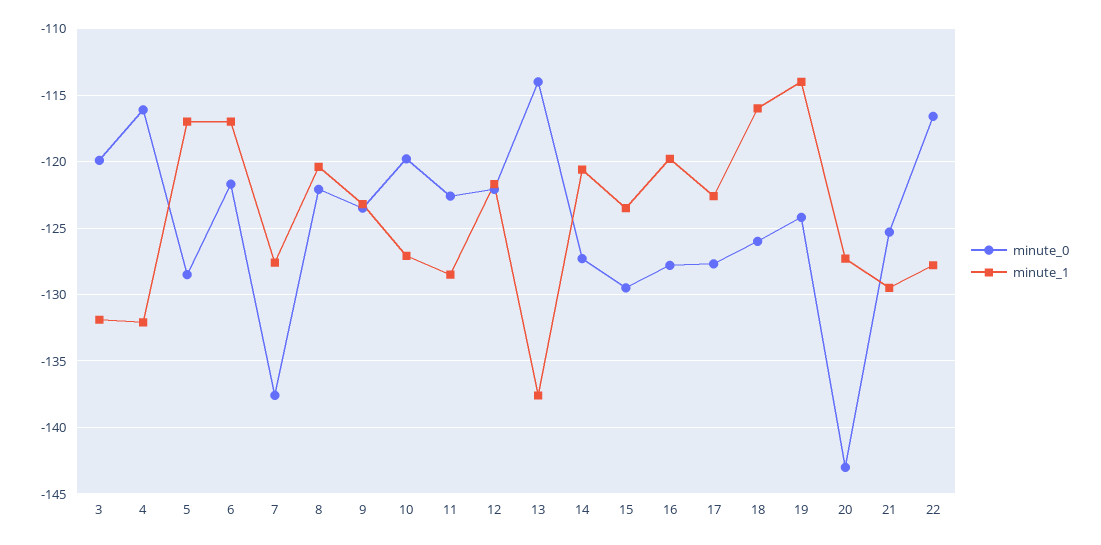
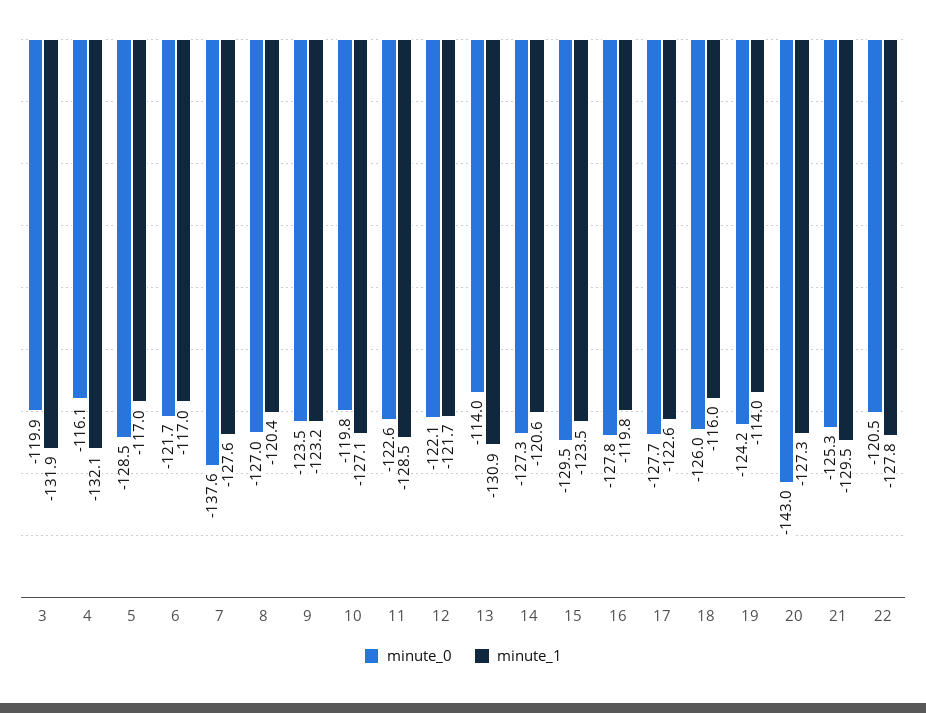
minute_0, 8: -122 -> -127
minute_1, 13: -137.5 -> -130.9
minute_0, 22: -116.5 -> -120.5

